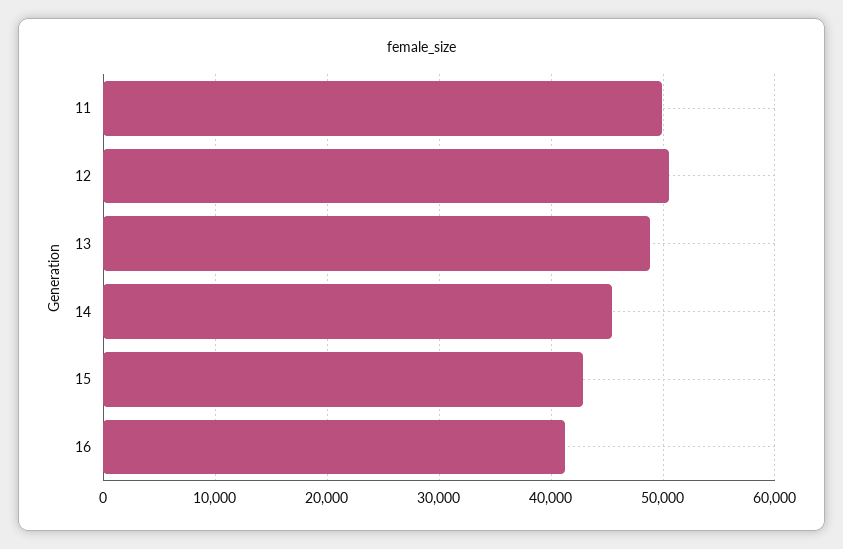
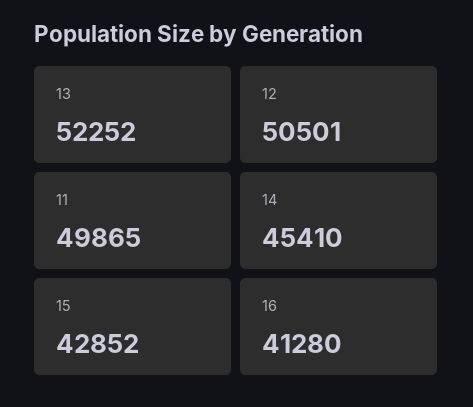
13: 49000 -> 52252

